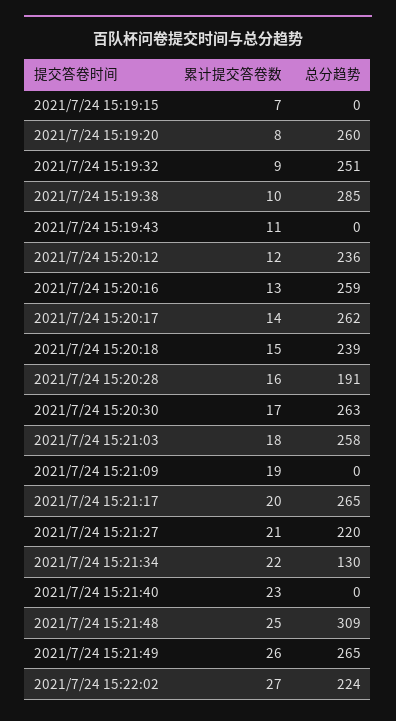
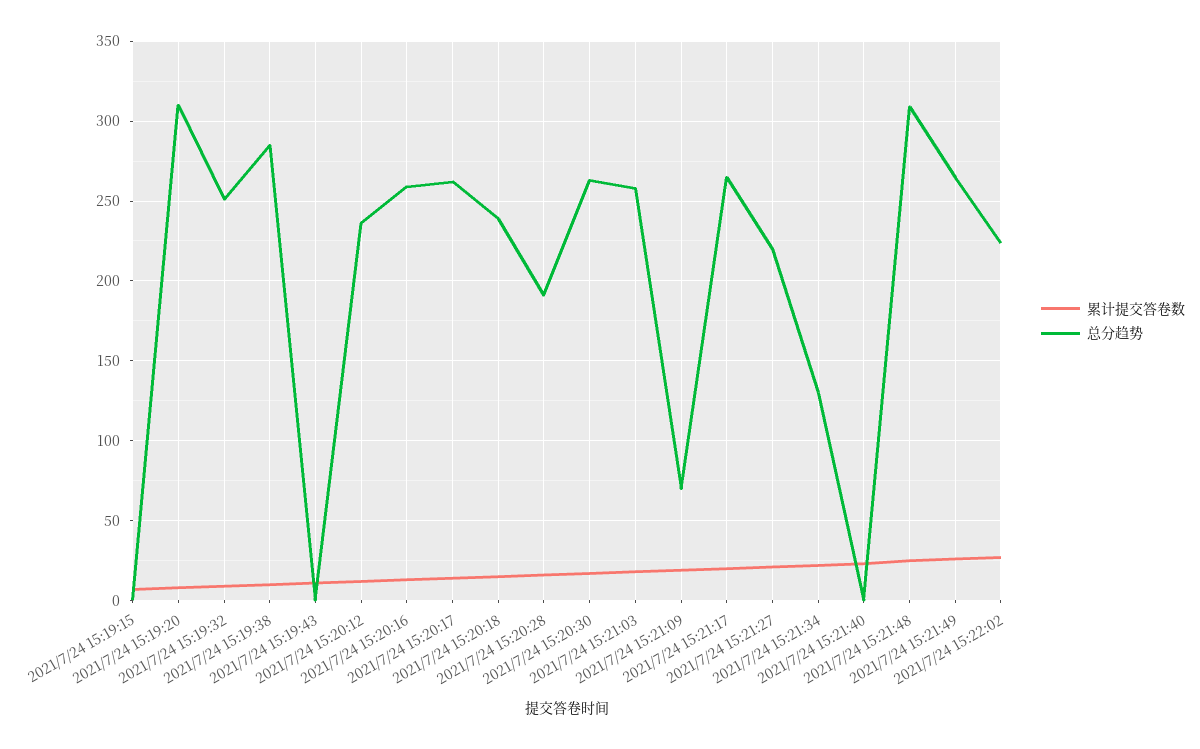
总分趋势, 2021/7/24 15:19:20: 260 -> 310
总分趋势, 2021/7/24 15:21:09: 0 -> 70

